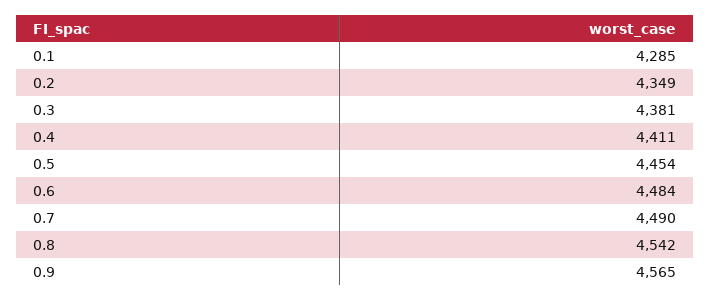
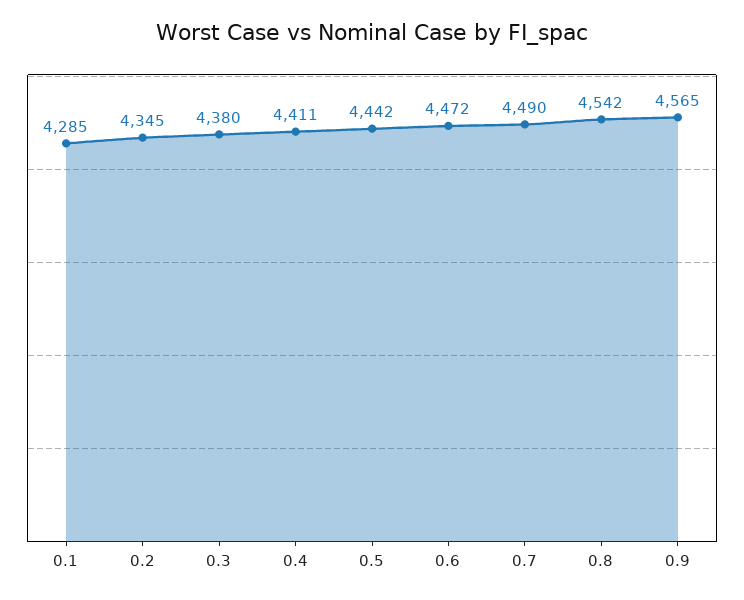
0.2: 4349 -> 4345
0.3: 4381 -> 4380
0.5: 4454 -> 4442
0.6: 4484 -> 4472

